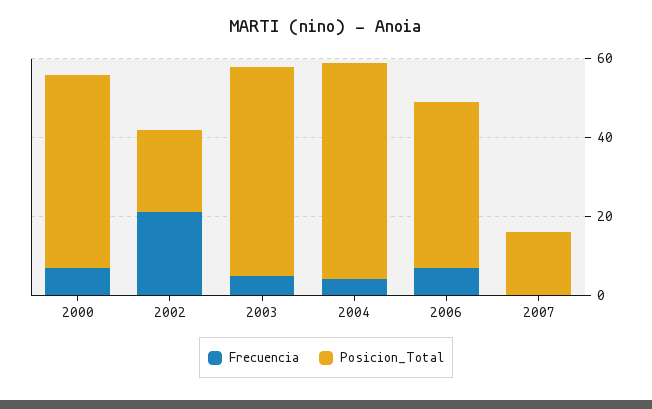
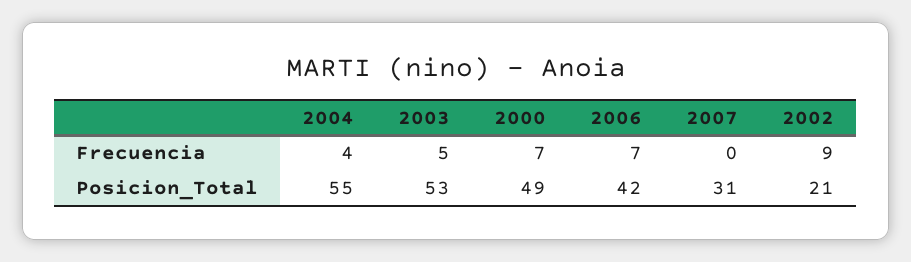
Frecuencia, 2002: 20 -> 9
Posicion_Total, 2007: 15 -> 31

